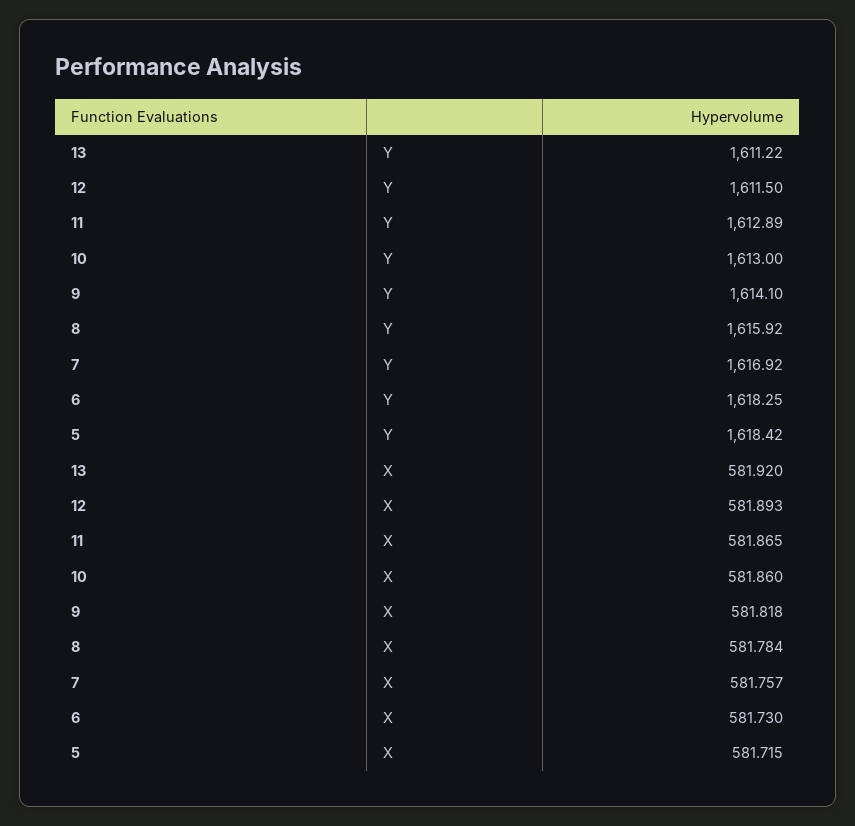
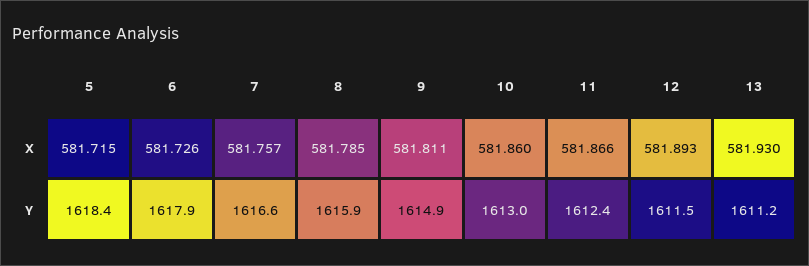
11, Y: 1612.89 -> 1612.4
9, Y: 1614.1 -> 1614.9
7, Y: 1616.92 -> 1616.6
6, Y: 1618.25 -> 1617.9
13, X: 581.92 -> 581.93
11, X: 581.865 -> 581.866
9, X: 581.818 -> 581.811
8, X: 581.784 -> 581.785
6, X: 581.73 -> 581.726

